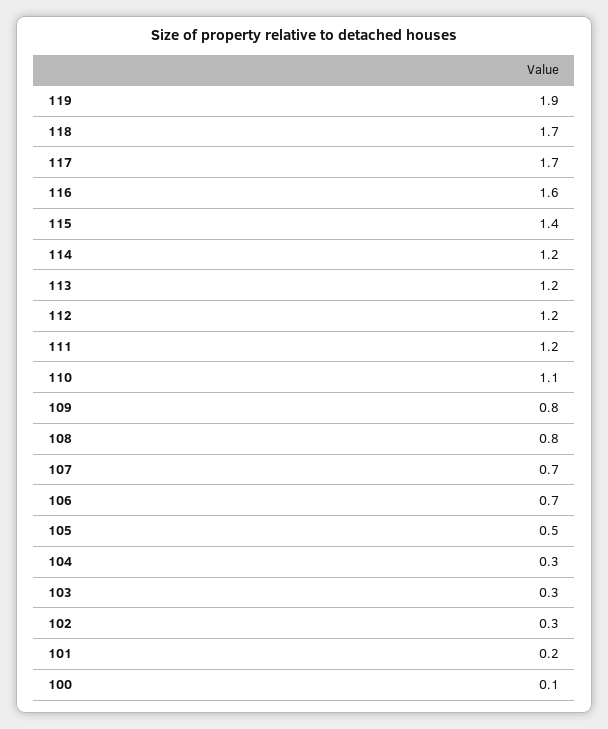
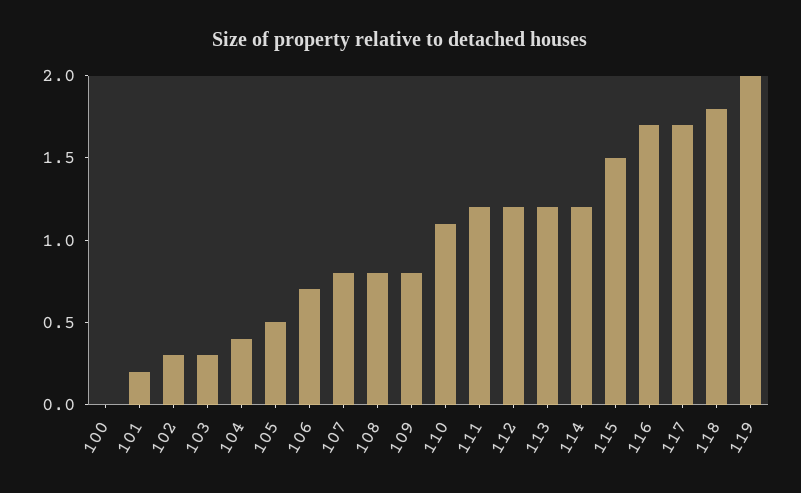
119: 1.9 -> 2
118: 1.7 -> 1.8
116: 1.6 -> 1.7
115: 1.4 -> 1.5
107: 0.7 -> 0.8
104: 0.3 -> 0.4
100: 0.1 -> 0

